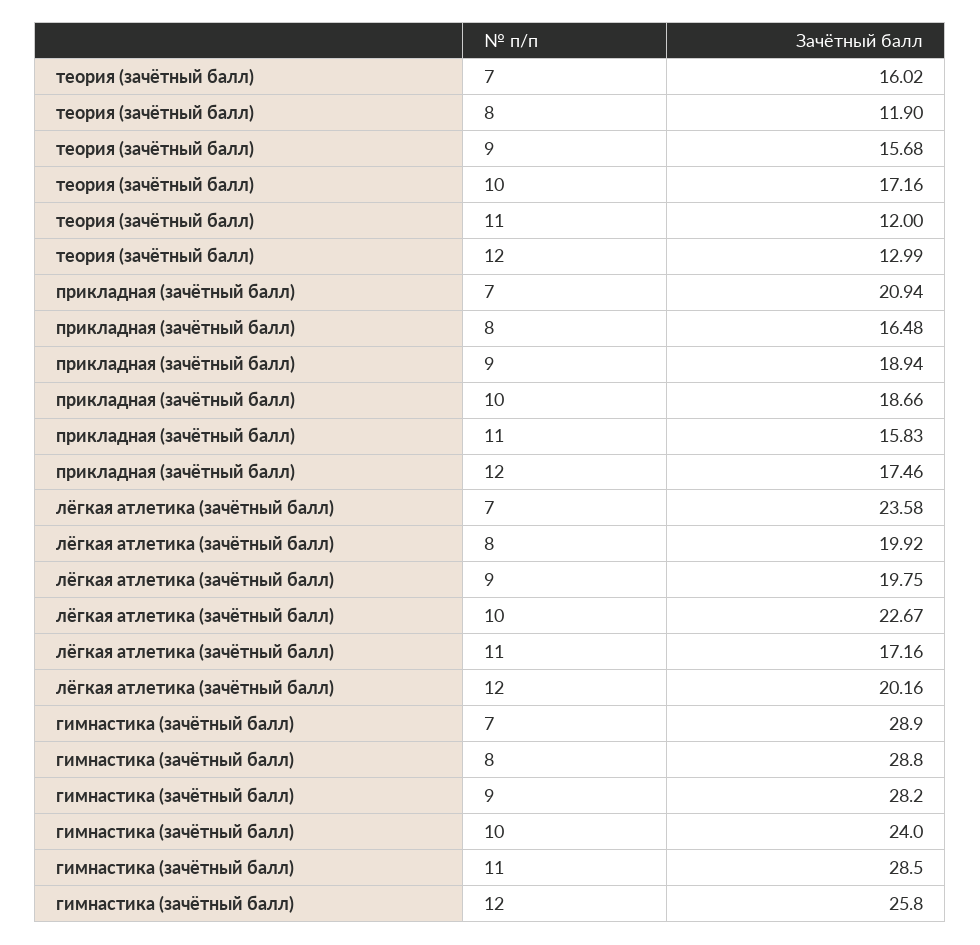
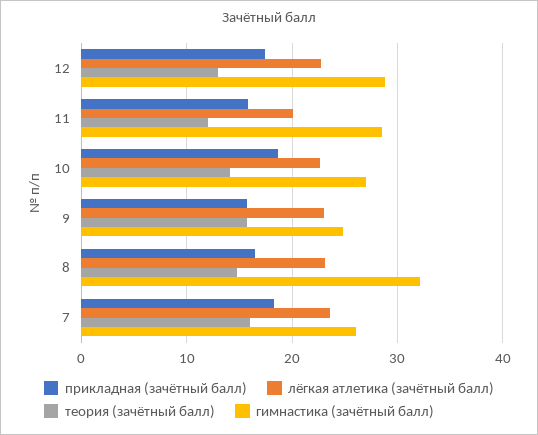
теория (зачётный балл), 8: 11.9 -> 15
теория (зачётный балл), 10: 17.16 -> 14
прикладная (зачётный балл), 7: 20.94 -> 18
прикладная (зачётный балл), 9: 18.94 -> 16
лёгкая атлетика (зачётный балл), 8: 19.92 -> 23
лёгкая атлетика (зачётный балл), 9: 19.75 -> 23
лёгкая атлетика (зачётный балл), 11: 17.16 -> 20
лёгкая атлетика (зачётный балл), 12: 20.16 -> 23
гимнастика (зачётный балл), 7: 28.9 -> 26
гимнастика (зачётный балл), 8: 28.8 -> 32
гимнастика (зачётный балл), 9: 28.2 -> 25
гимнастика (зачётный балл), 10: 24 -> 27
гимнастика (зачётный балл), 12: 25.8 -> 29

